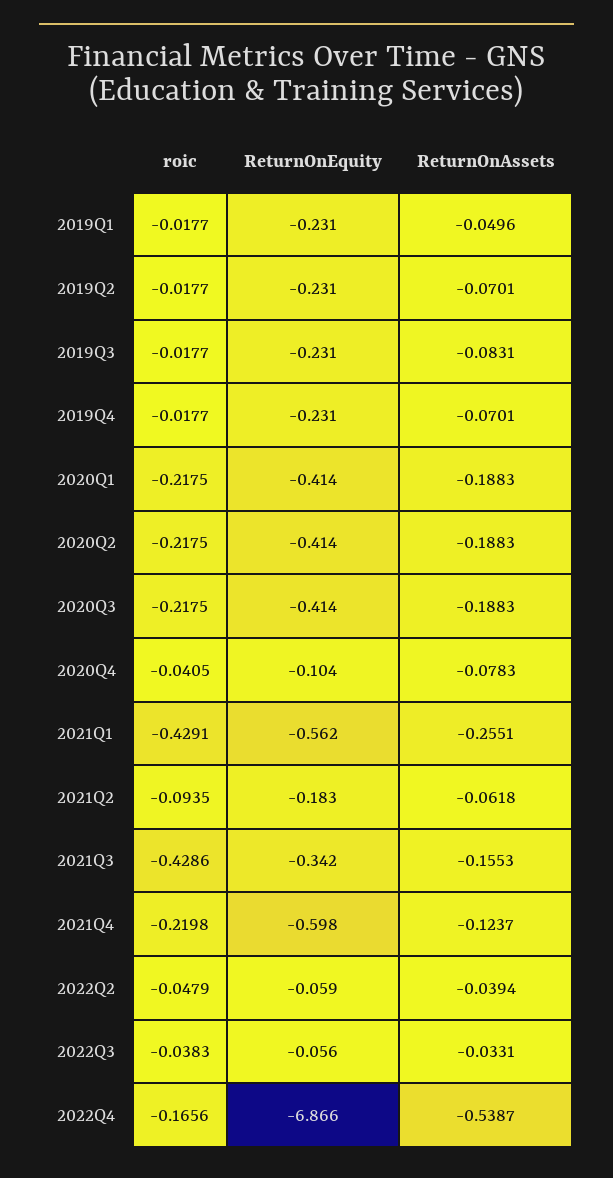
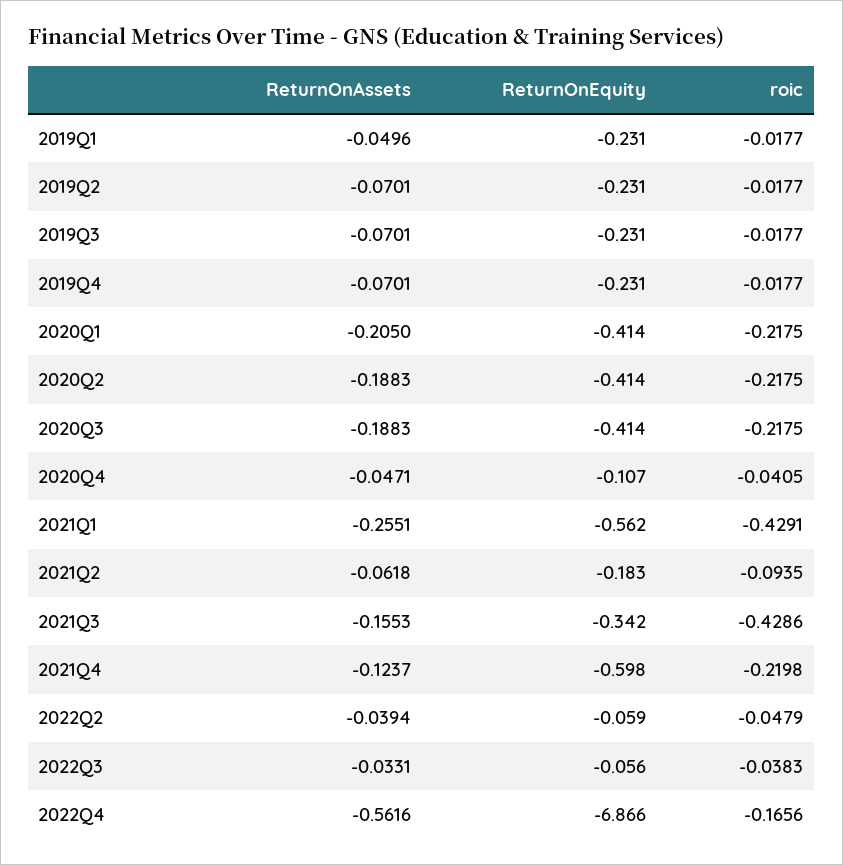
ReturnOnAssets, 2019Q3: -0.0831 -> -0.0701
ReturnOnAssets, 2020Q1: -0.1883 -> -0.205
ReturnOnEquity, 2020Q4: -0.104 -> -0.107
ReturnOnAssets, 2020Q4: -0.0783 -> -0.0471
ReturnOnAssets, 2022Q4: -0.5387 -> -0.5616

